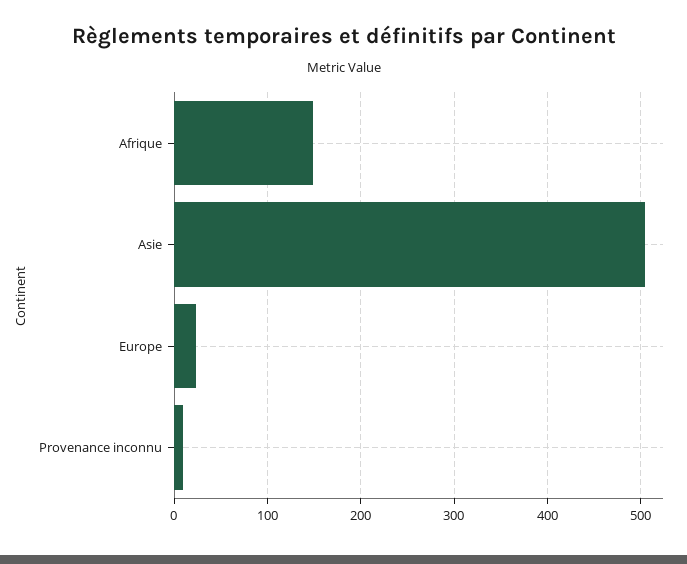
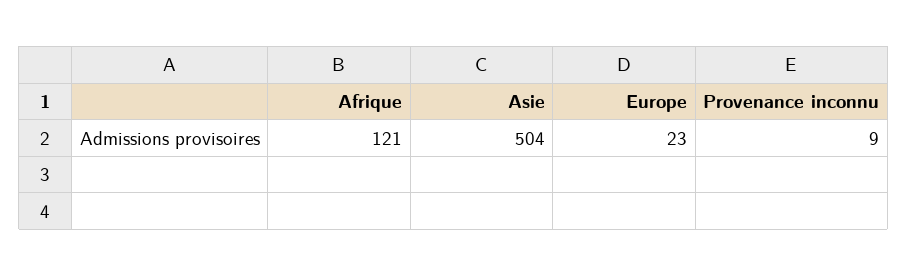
Afrique: 150 -> 121

